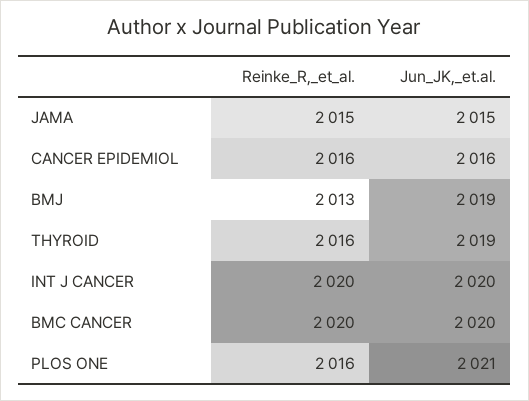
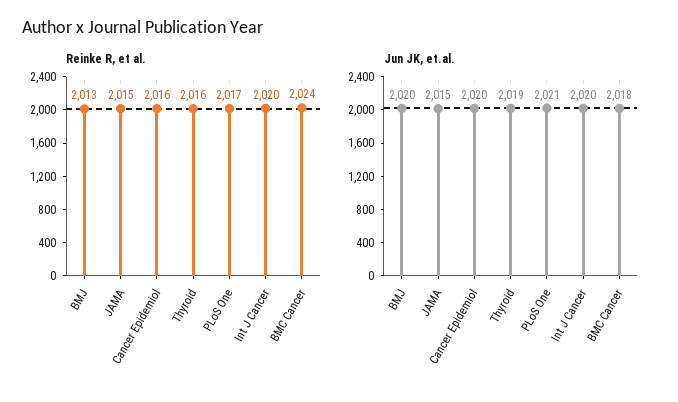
Jun_JK,_et.al., CANCER EPIDEMIOL: 2016 -> 2020
Jun_JK,_et.al., BMJ: 2019 -> 2020
Reinke_R,_et_al., BMC CANCER: 2020 -> 2024
Jun_JK,_et.al., BMC CANCER: 2020 -> 2018
Reinke_R,_et_al., PLOS ONE: 2016 -> 2017

